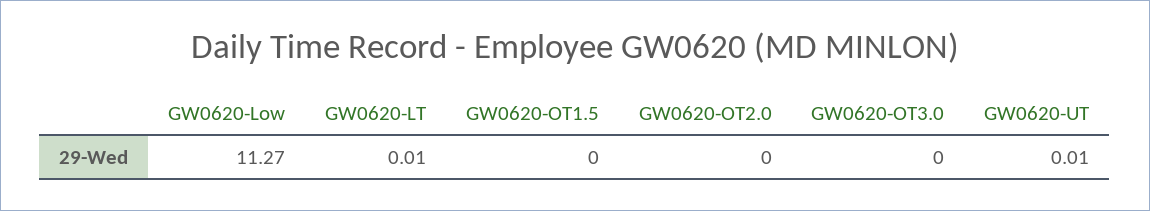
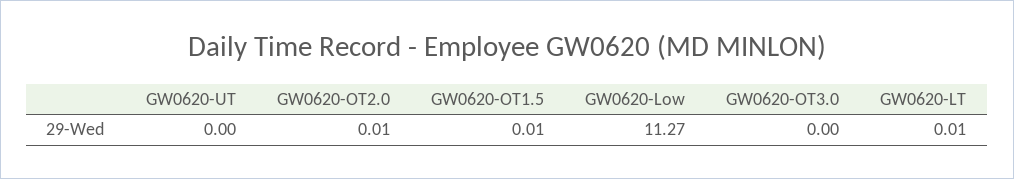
GW0620-OT1.5: 0 -> 0.01
GW0620-OT2.0: 0 -> 0.01
GW0620-UT: 0.01 -> 0

